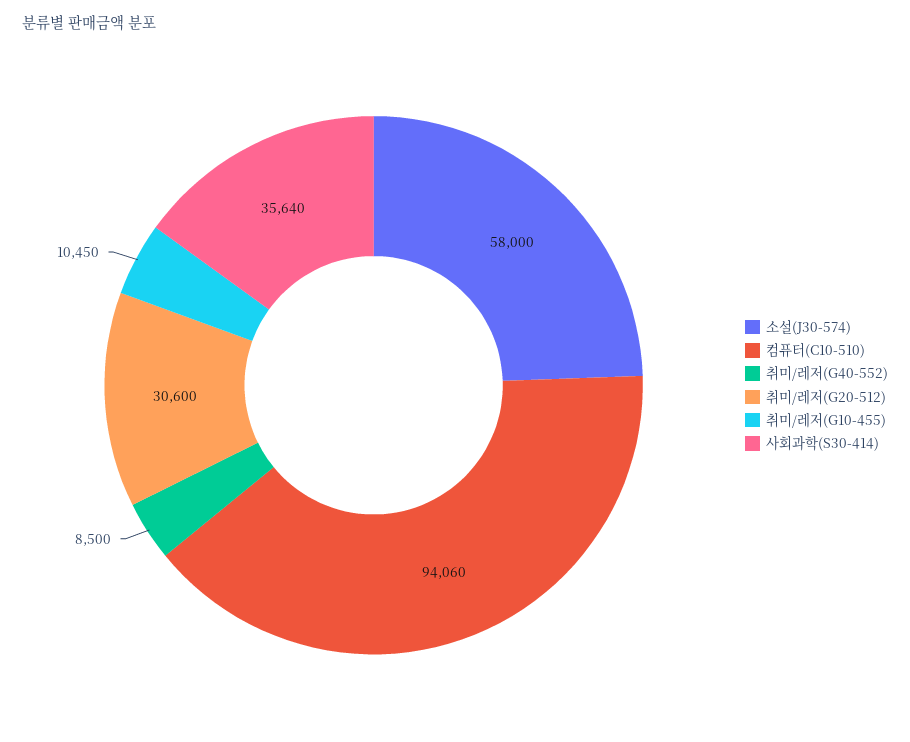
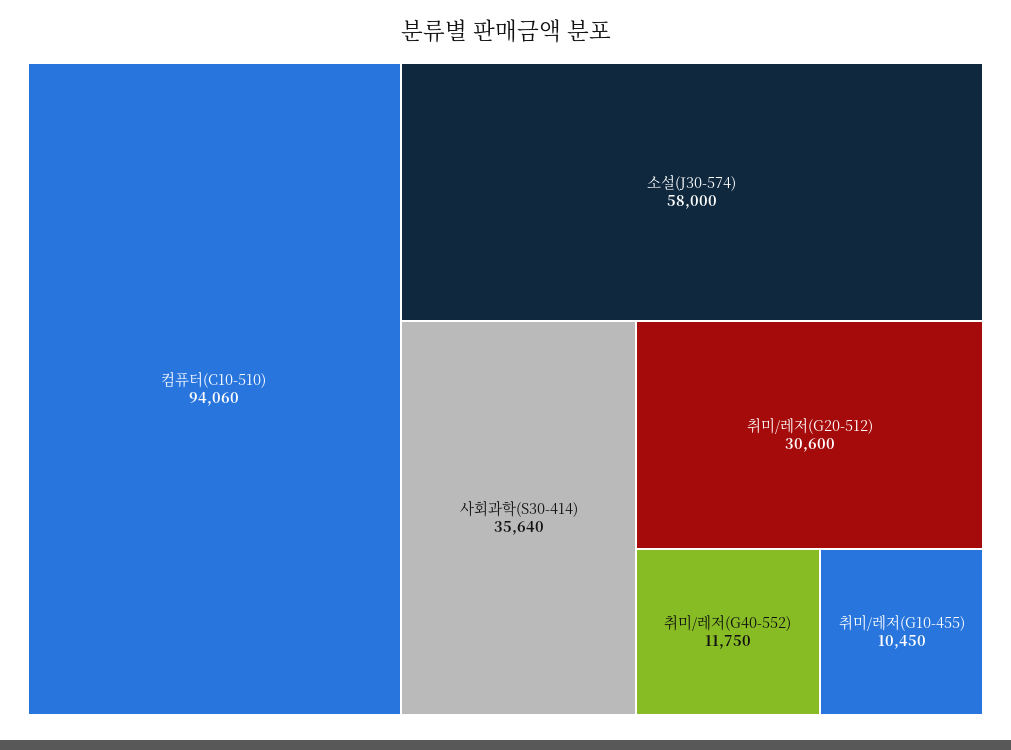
취미/레저(G40-552): 8500 -> 11750

